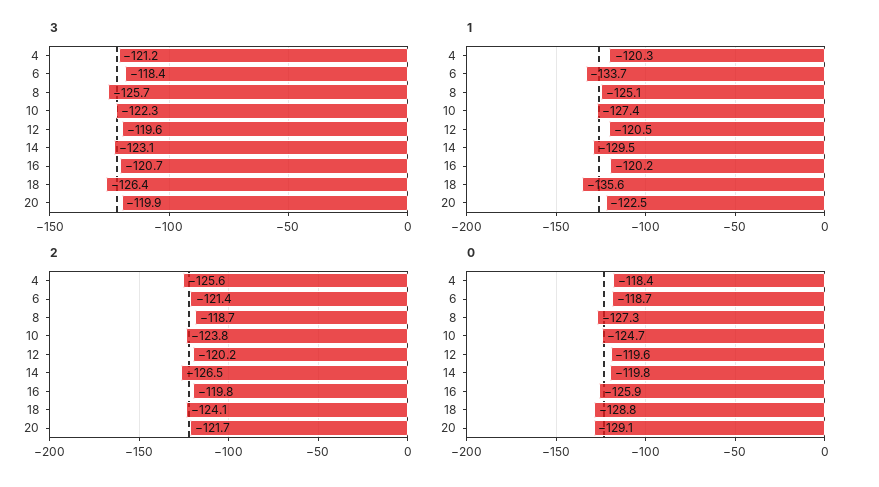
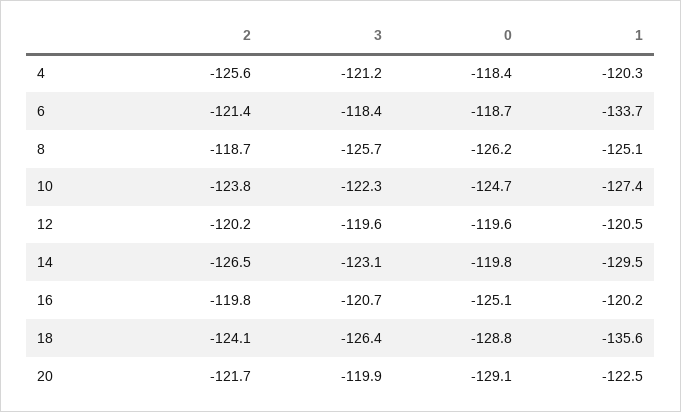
0, 8: -127.3 -> -126.2
0, 16: -125.9 -> -125.1

